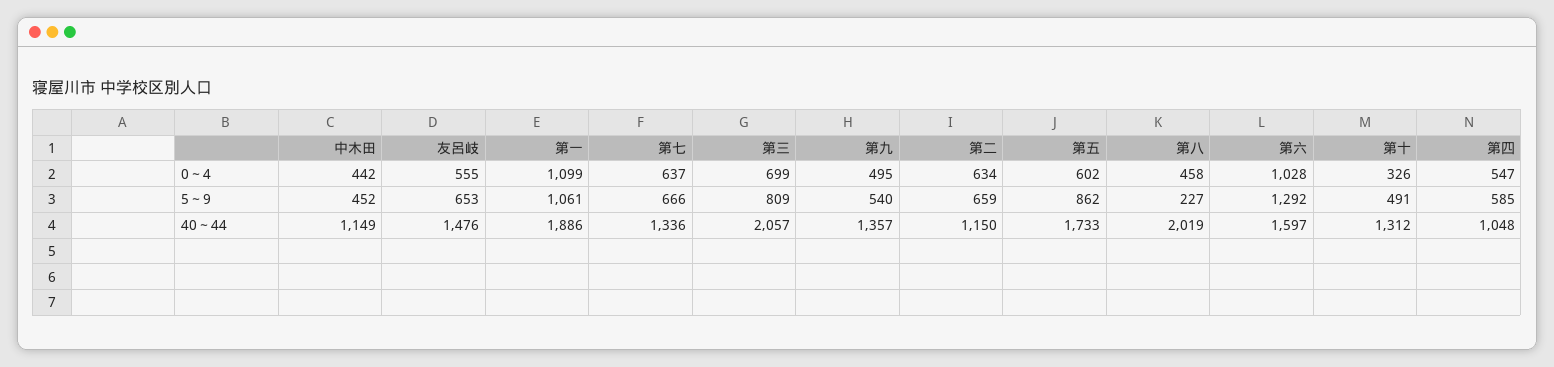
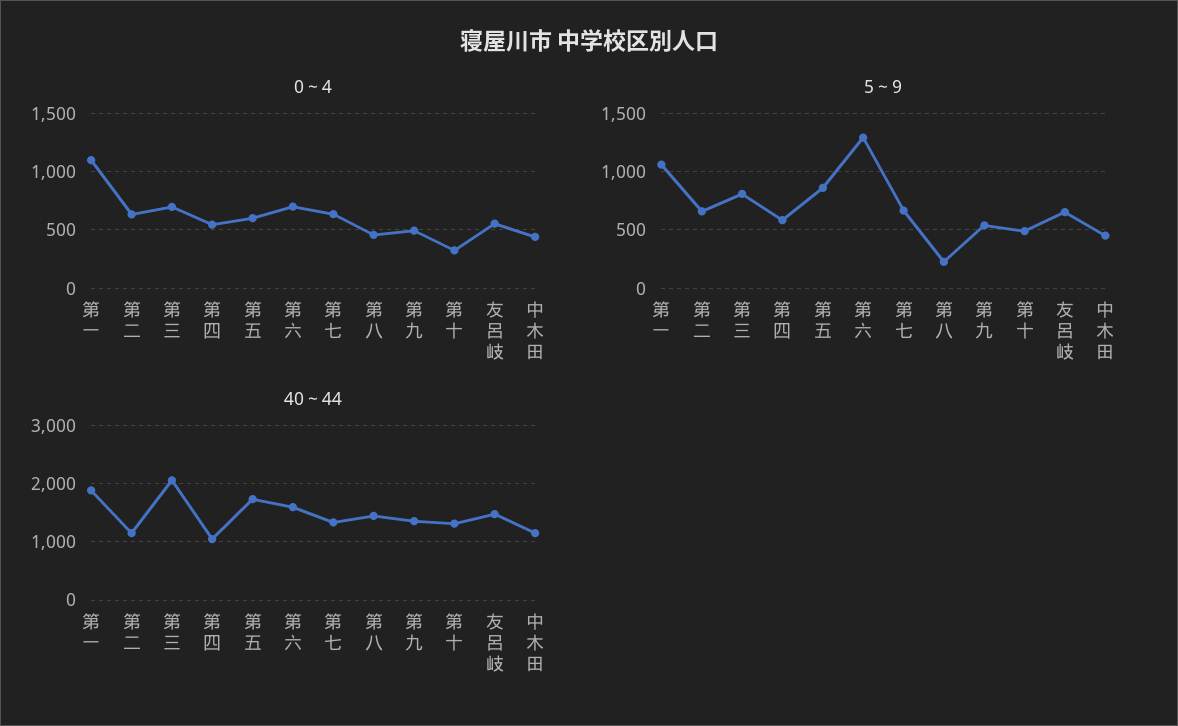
0～4, 第六: 1028 -> 700
40～44, 第八: 2019 -> 1400

